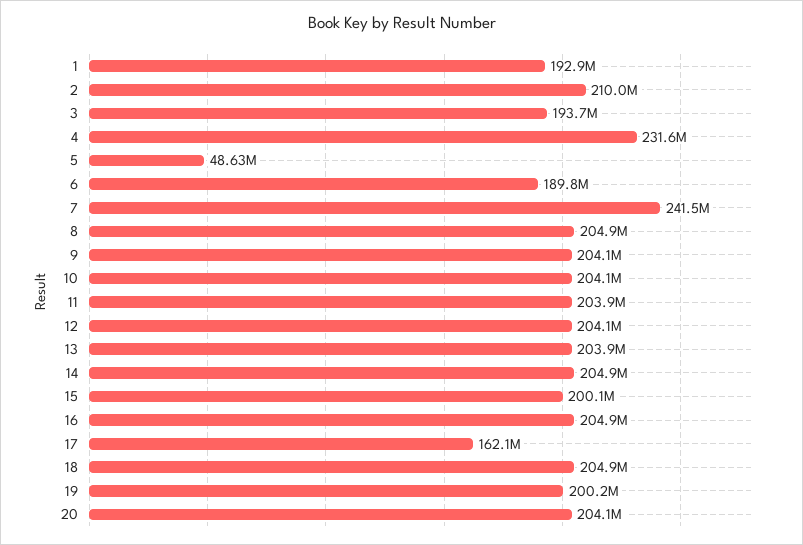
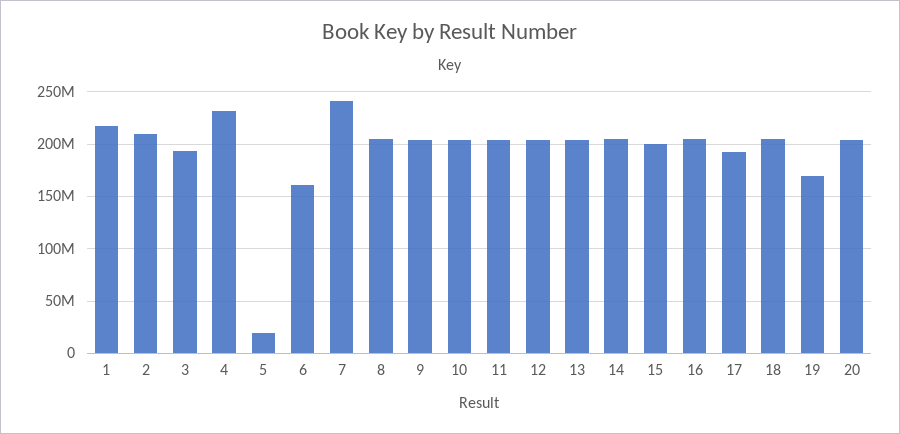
1: 192900000 -> 220000000
5: 48630000 -> 20000000
6: 189800000 -> 160000000
17: 162100000 -> 190000000
19: 200200000 -> 170000000

